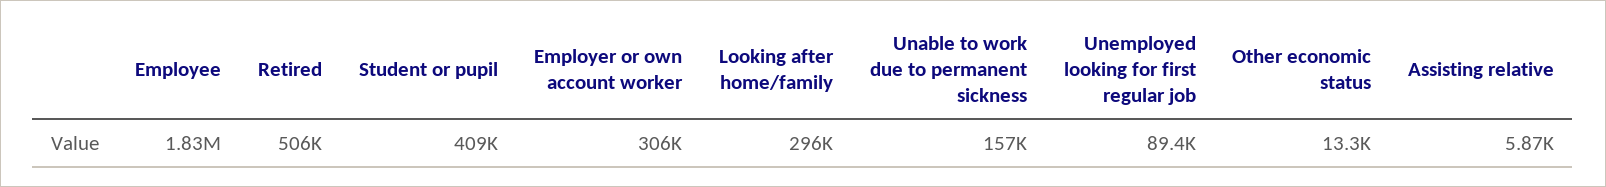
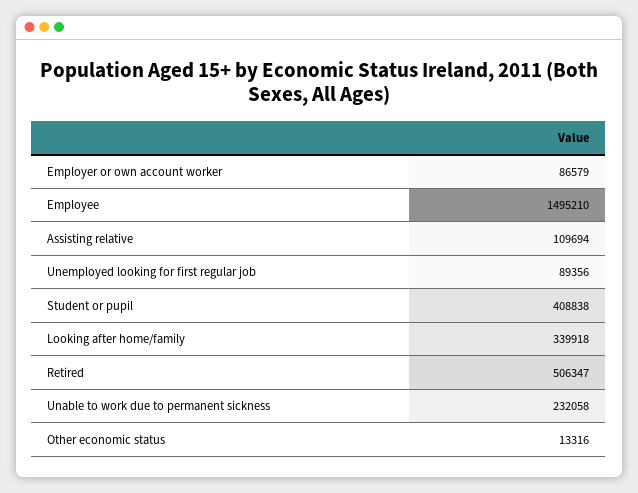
Employee: 1830000 -> 1495210
Employer or own account worker: 306000 -> 86579
Looking after home/family: 296000 -> 339918
Unable to work due to permanent sickness: 157000 -> 232058
Assisting relative: 5870 -> 109694

